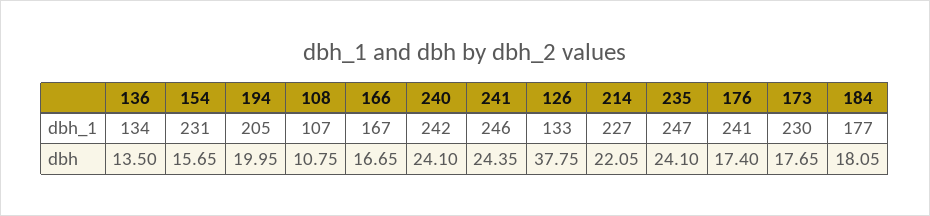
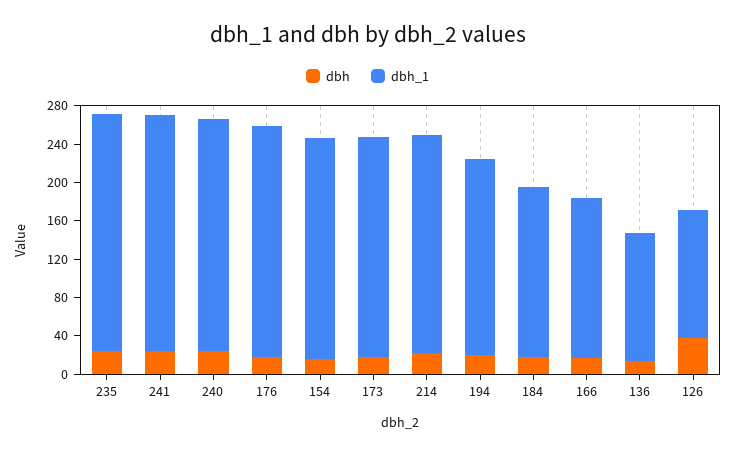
dbh_1, 108: 107 -> none
dbh, 108: 10.75 -> none

